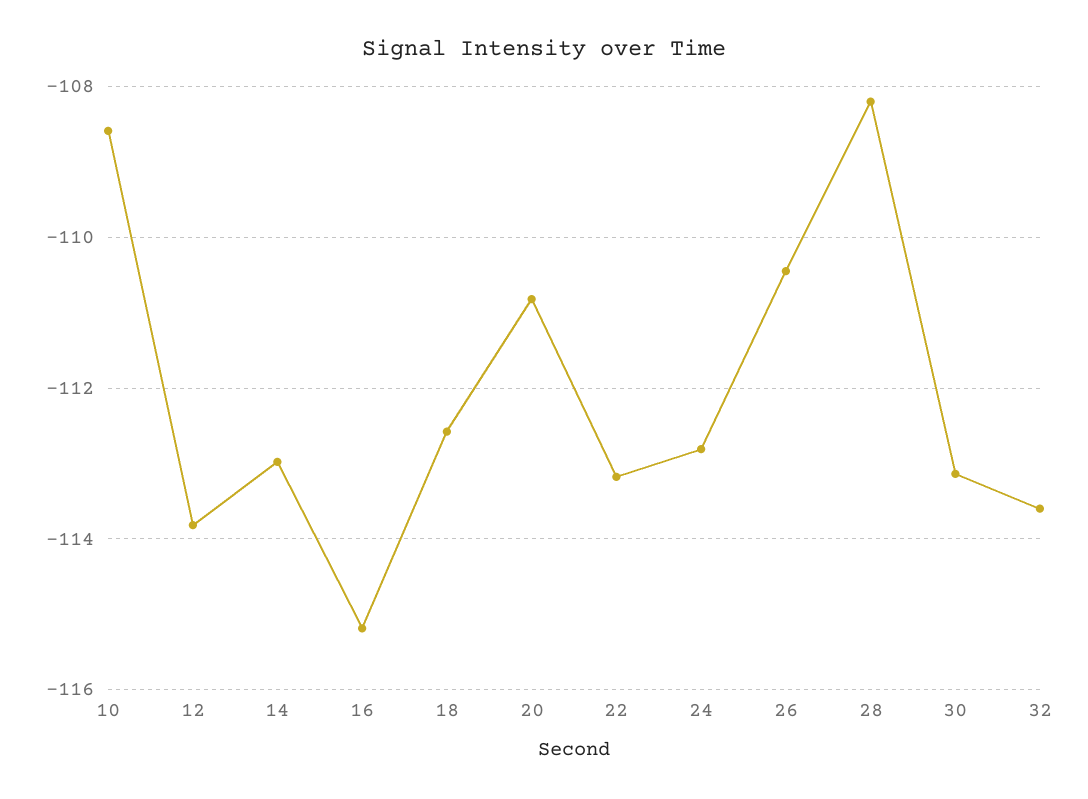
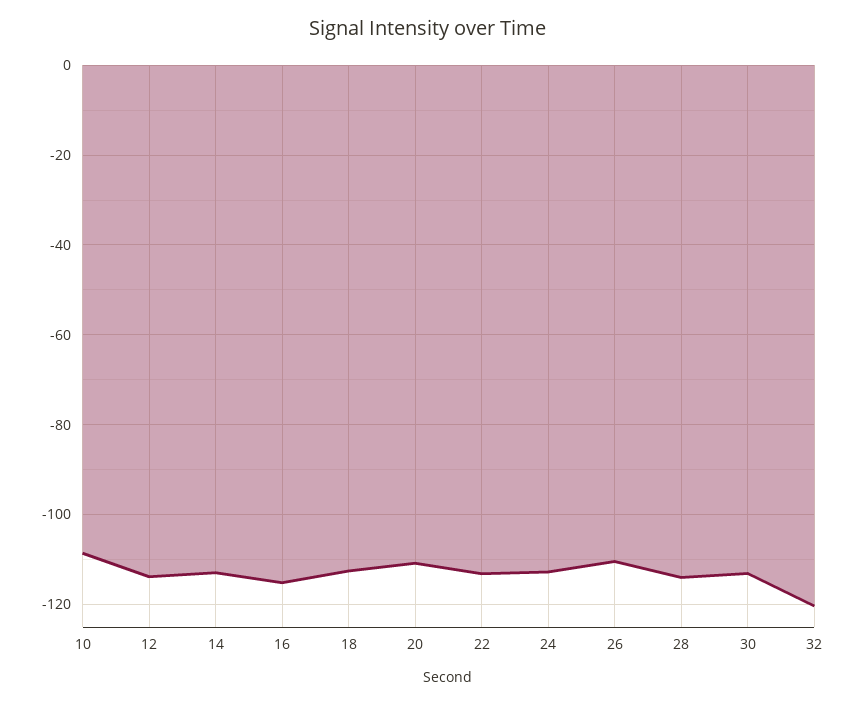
28: -108.2 -> -114
32: -113.6 -> -120

